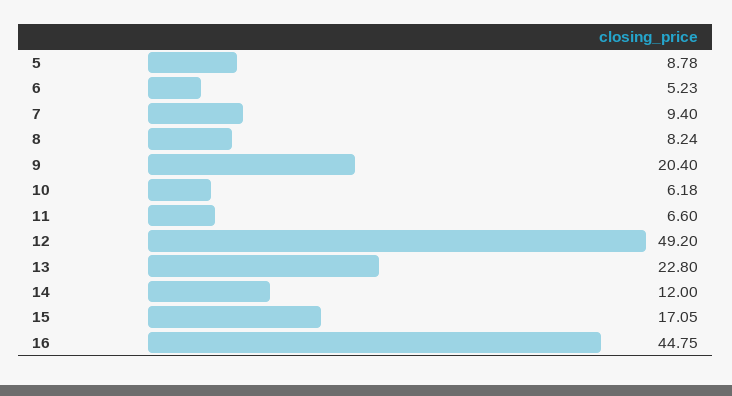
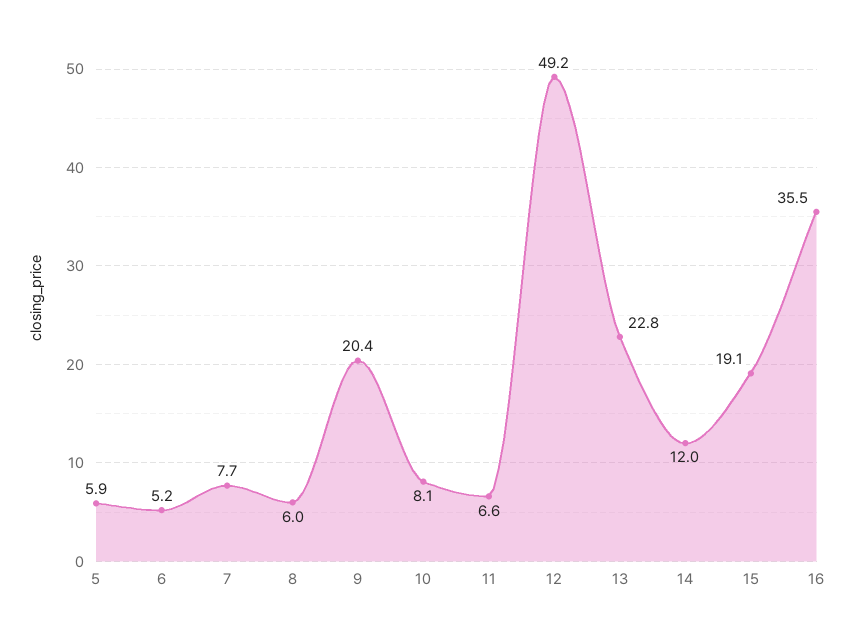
5: 8.78 -> 5.9
7: 9.4 -> 7.7
8: 8.24 -> 6
10: 6.18 -> 8.1
15: 17.05 -> 19.1
16: 44.75 -> 35.5

